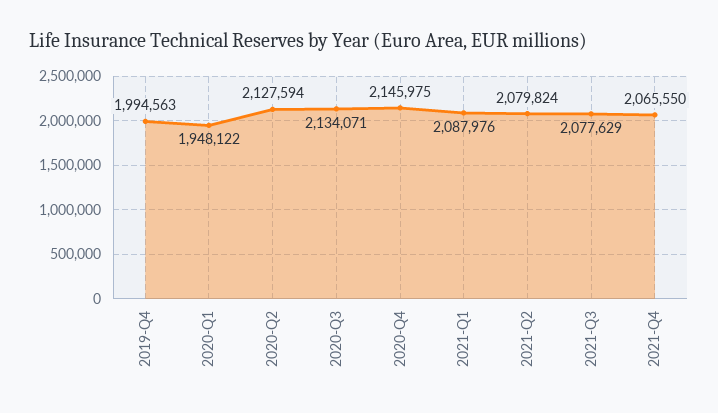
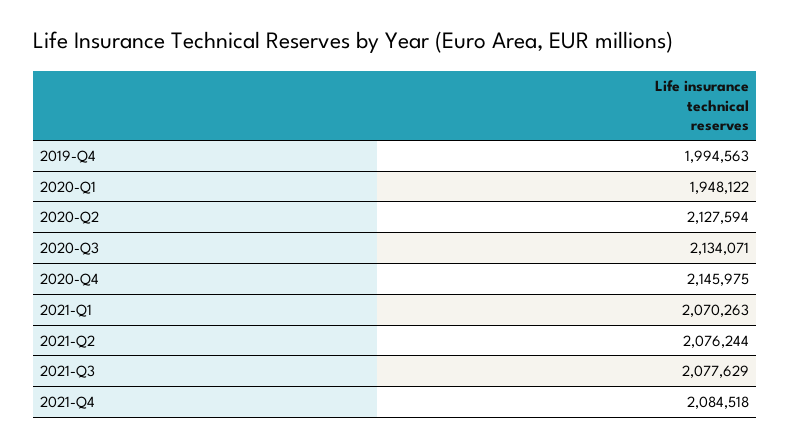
2021-Q1: 2087976 -> 2070263
2021-Q2: 2079824 -> 2076244
2021-Q4: 2065550 -> 2084518

